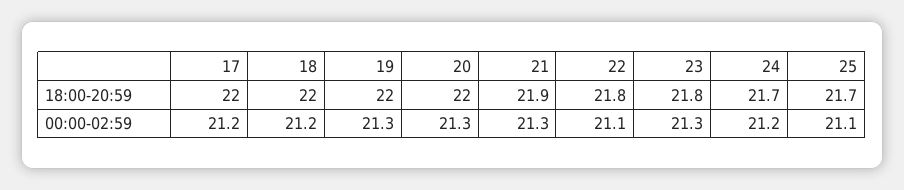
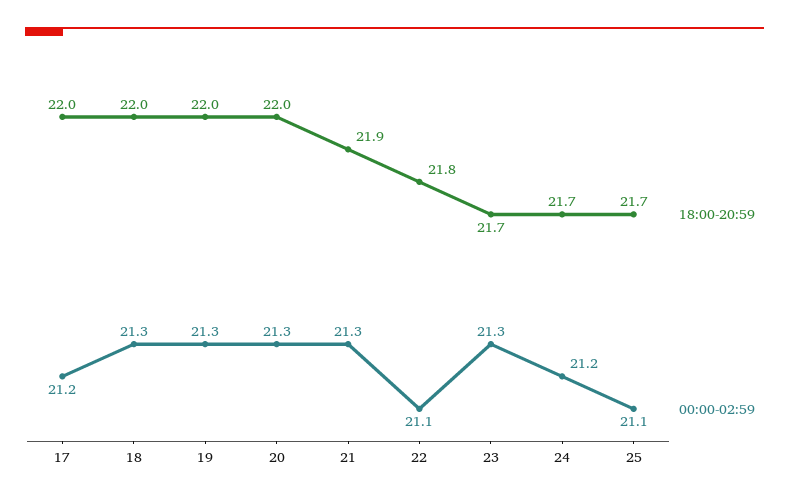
18:00-20:59, 23: 21.8 -> 21.7
00:00-02:59, 18: 21.2 -> 21.3

